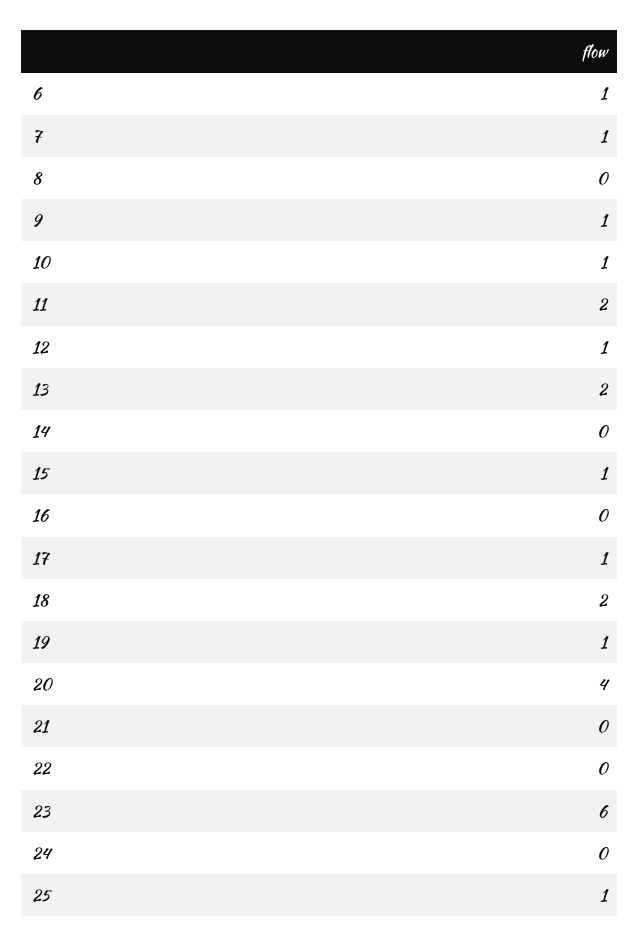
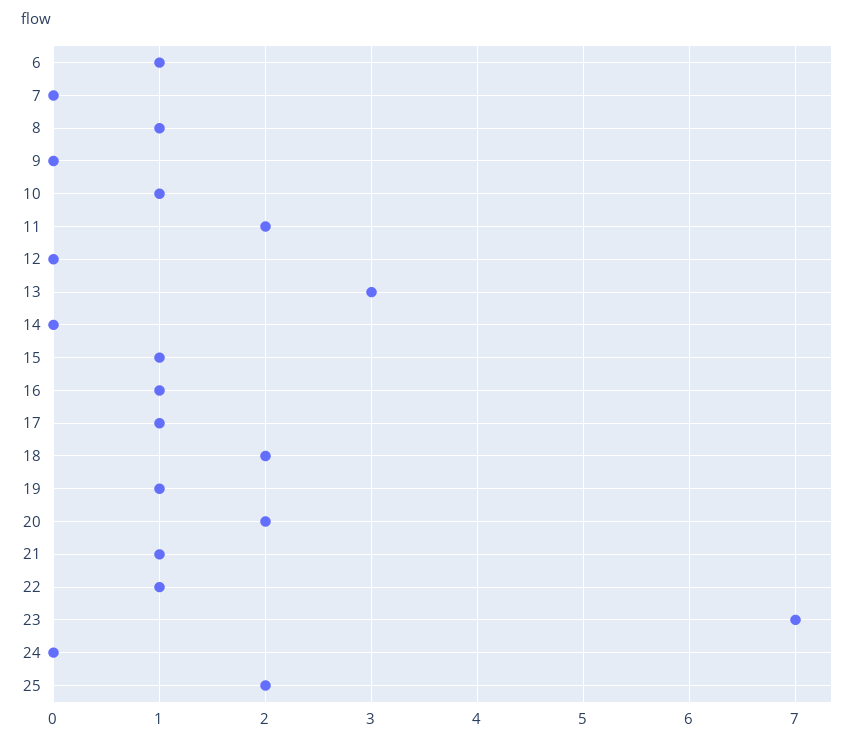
7: 1 -> 0
8: 0 -> 1
9: 1 -> 0
12: 1 -> 0
13: 2 -> 3
16: 0 -> 1
20: 4 -> 2
21: 0 -> 1
22: 0 -> 1
23: 6 -> 7
25: 1 -> 2

